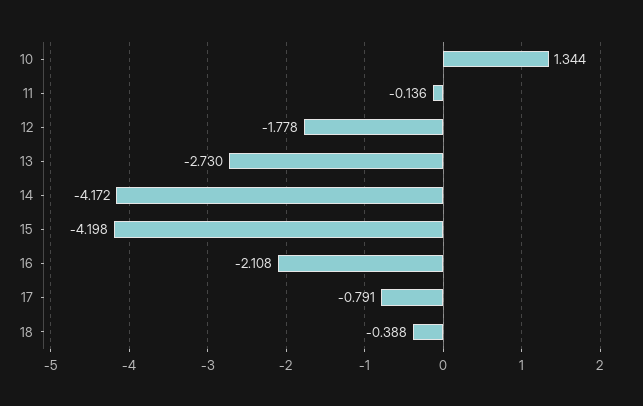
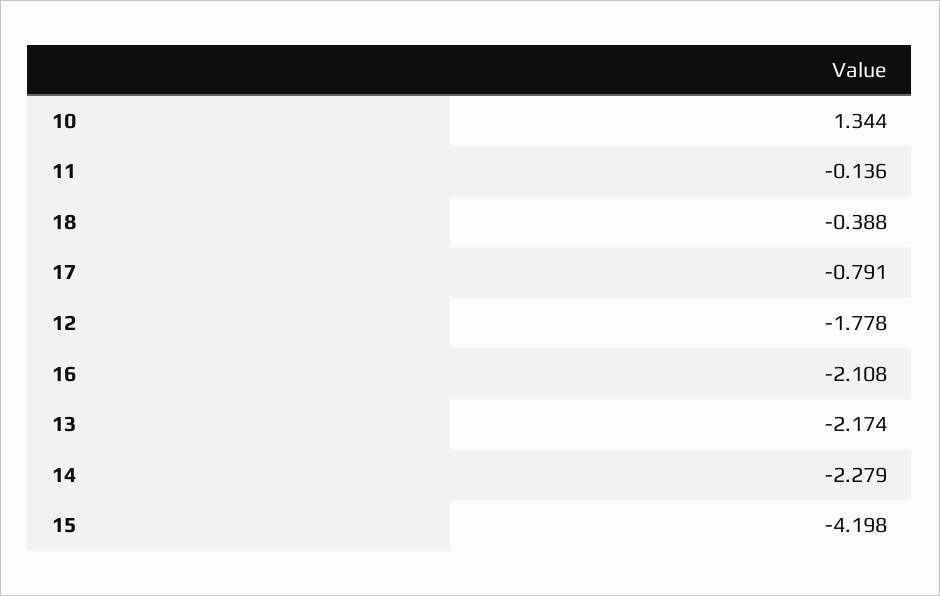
13: -2.73 -> -2.174
14: -4.172 -> -2.279

